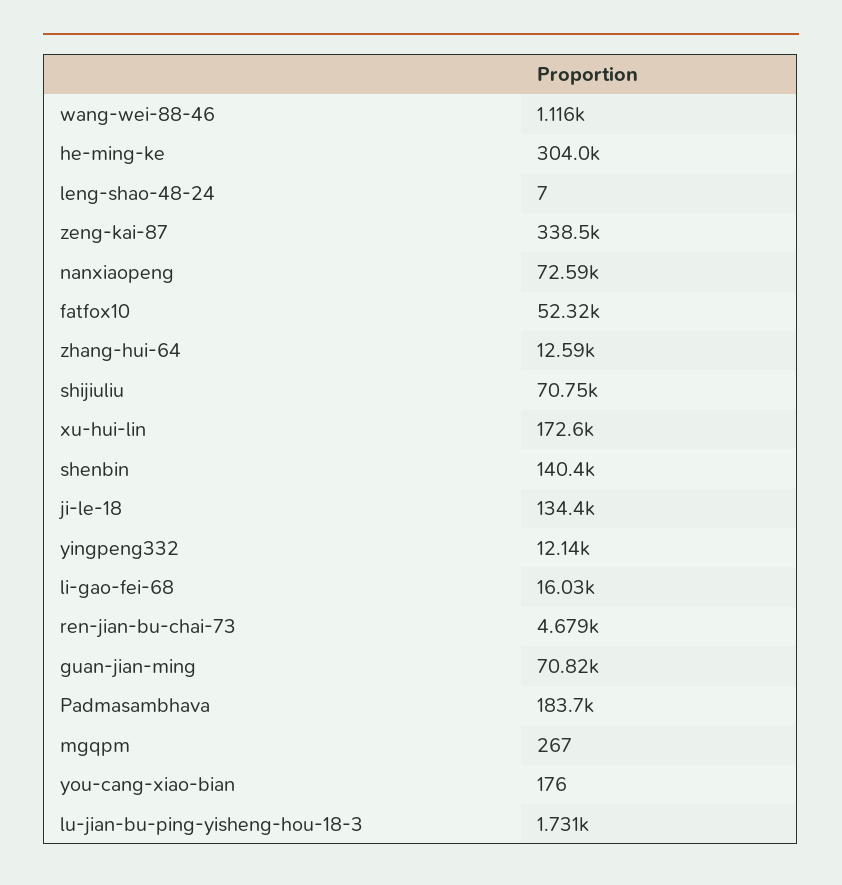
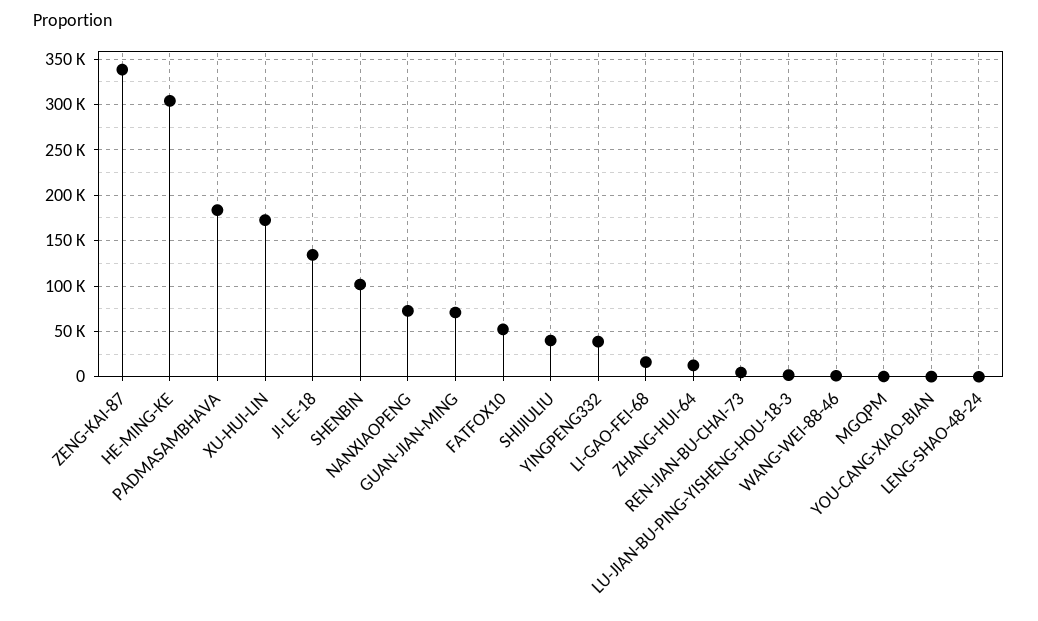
shijiuliu: 70750 -> 40000
shenbin: 140400 -> 100000
yingpeng332: 12140 -> 40000

